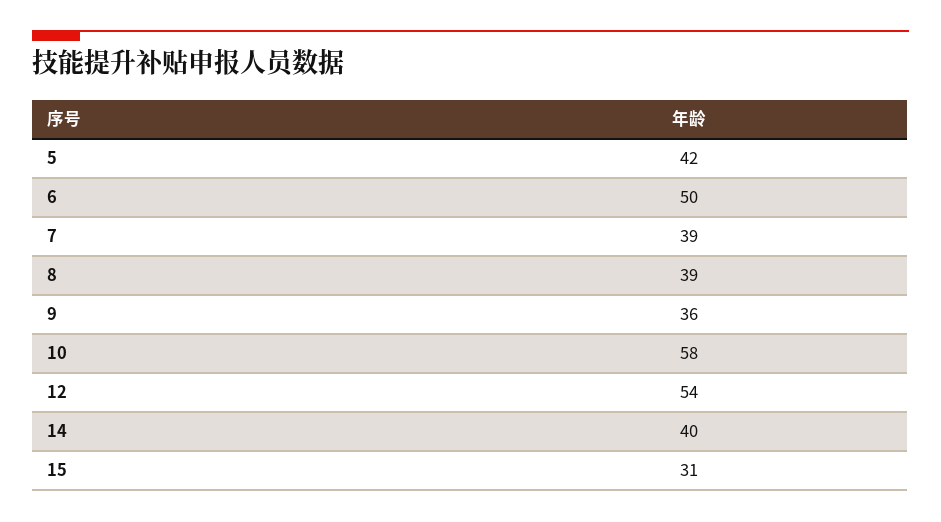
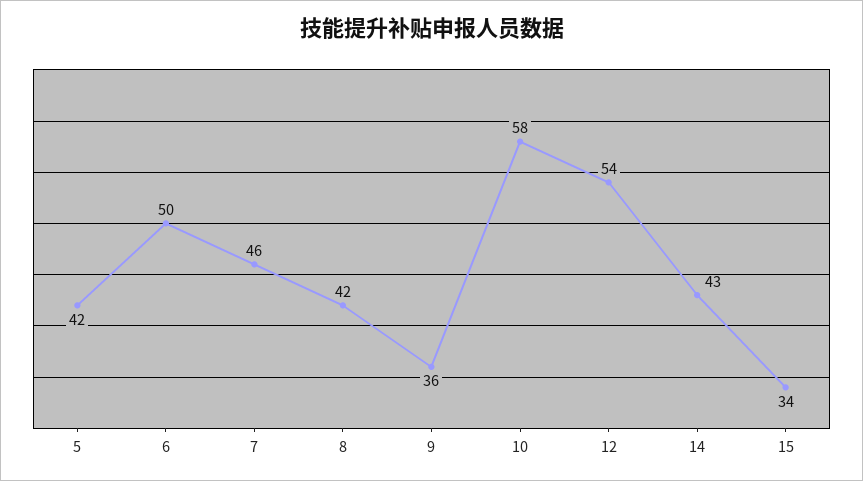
7: 39 -> 46
8: 39 -> 42
14: 40 -> 43
15: 31 -> 34

